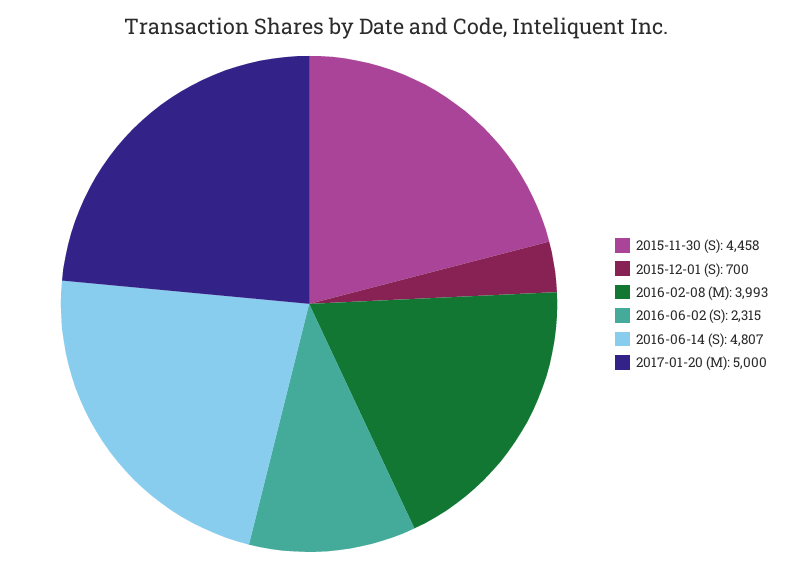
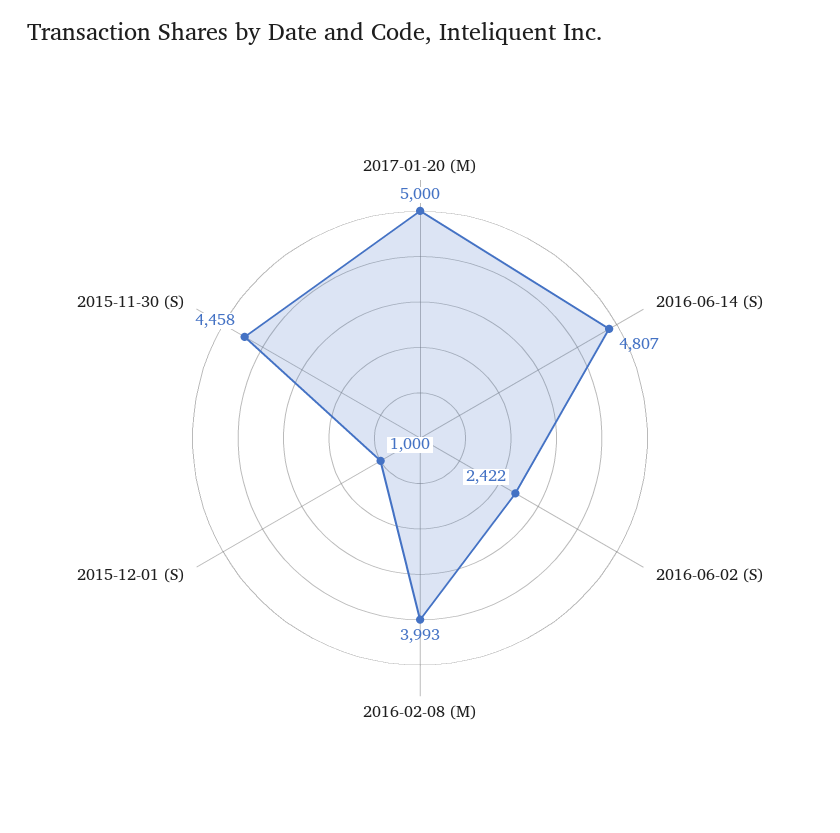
2015-12-01 (S): 700 -> 1000
2016-06-02 (S): 2315 -> 2422

